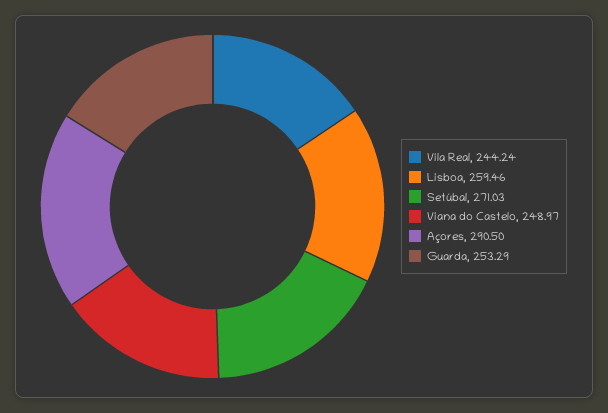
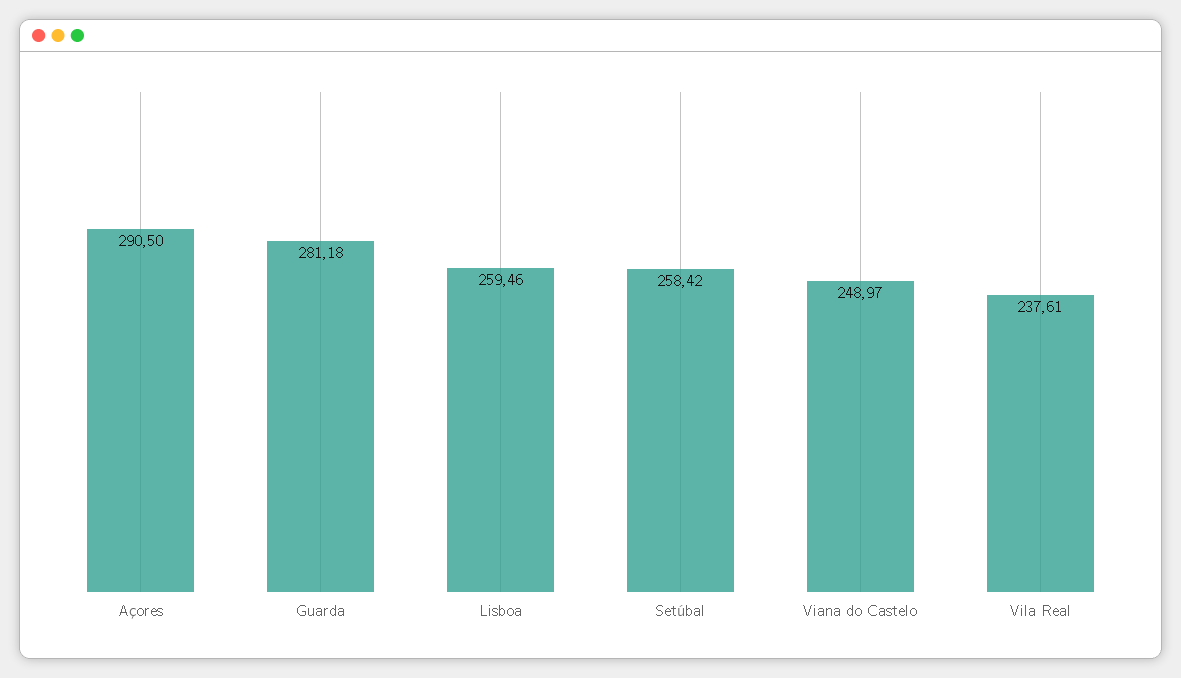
Vila Real: 244.24 -> 237.61
Setúbal: 271.03 -> 258.42
Guarda: 253.29 -> 281.18

